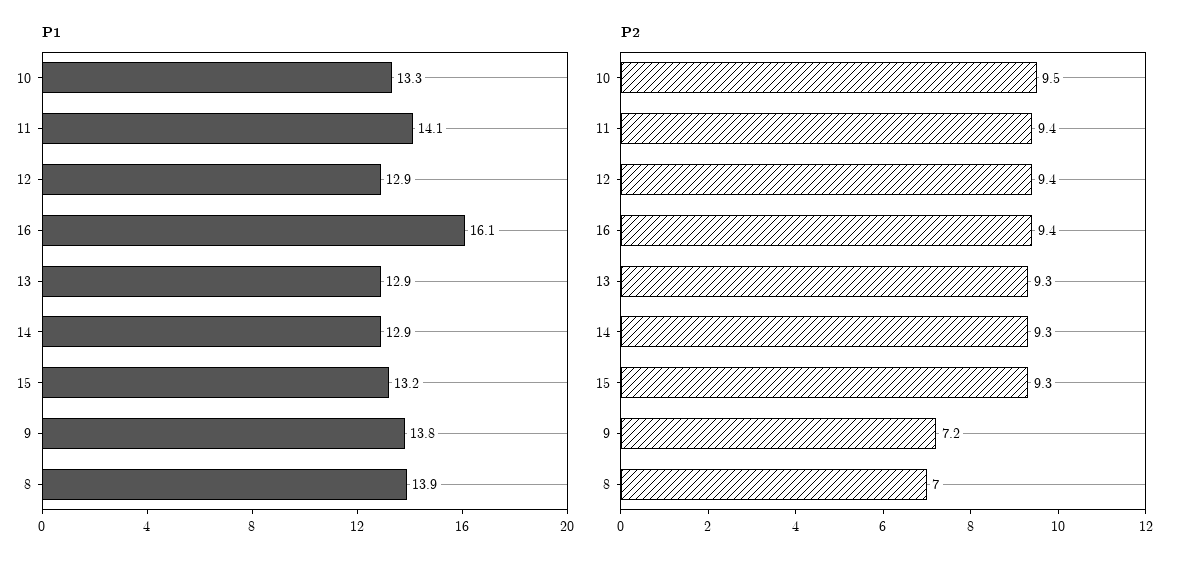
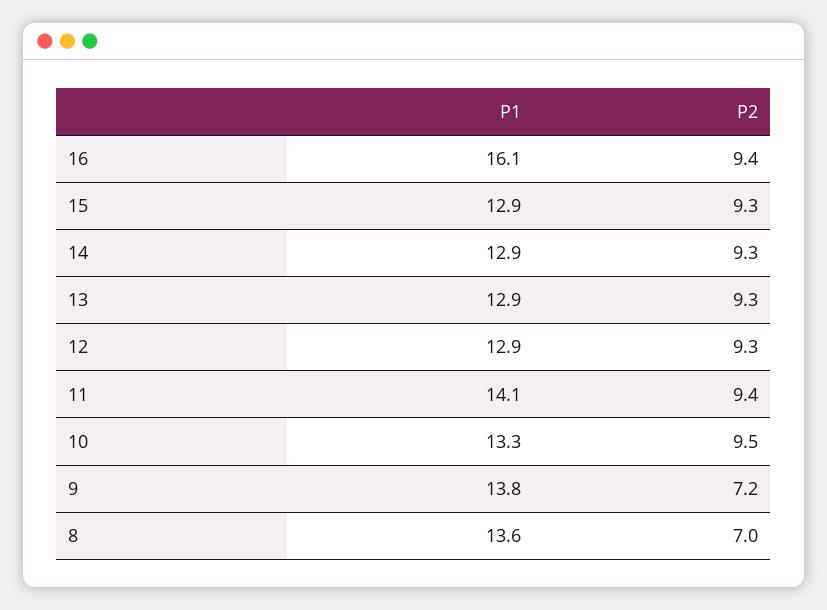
P1, 15: 13.2 -> 12.9
P1, 8: 13.9 -> 13.6
P2, 12: 9.4 -> 9.3

